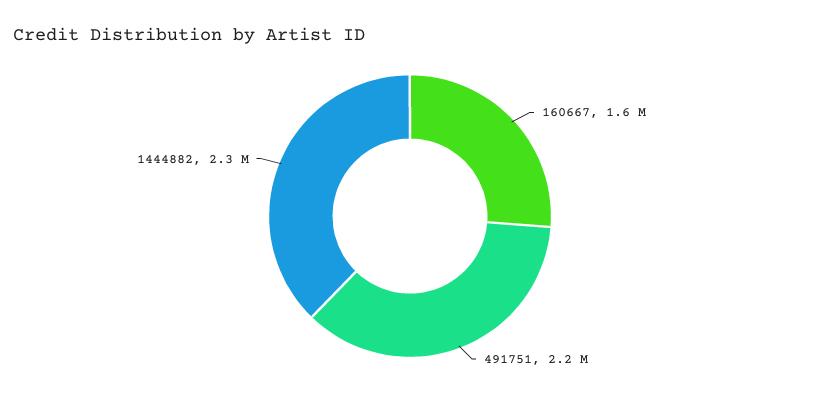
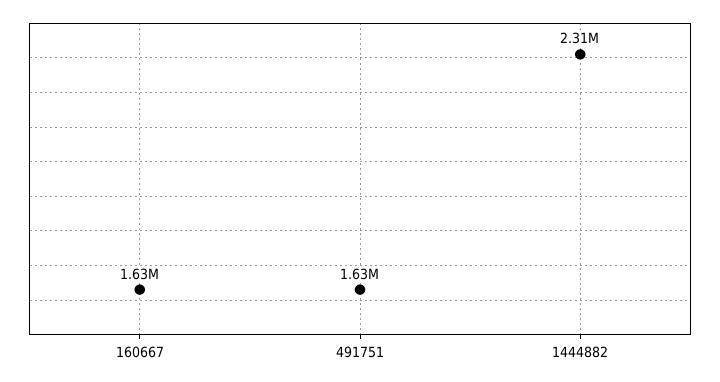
491751: 2200000 -> 1630000

